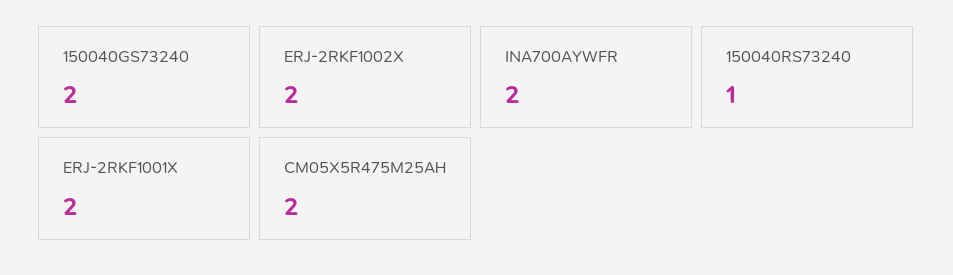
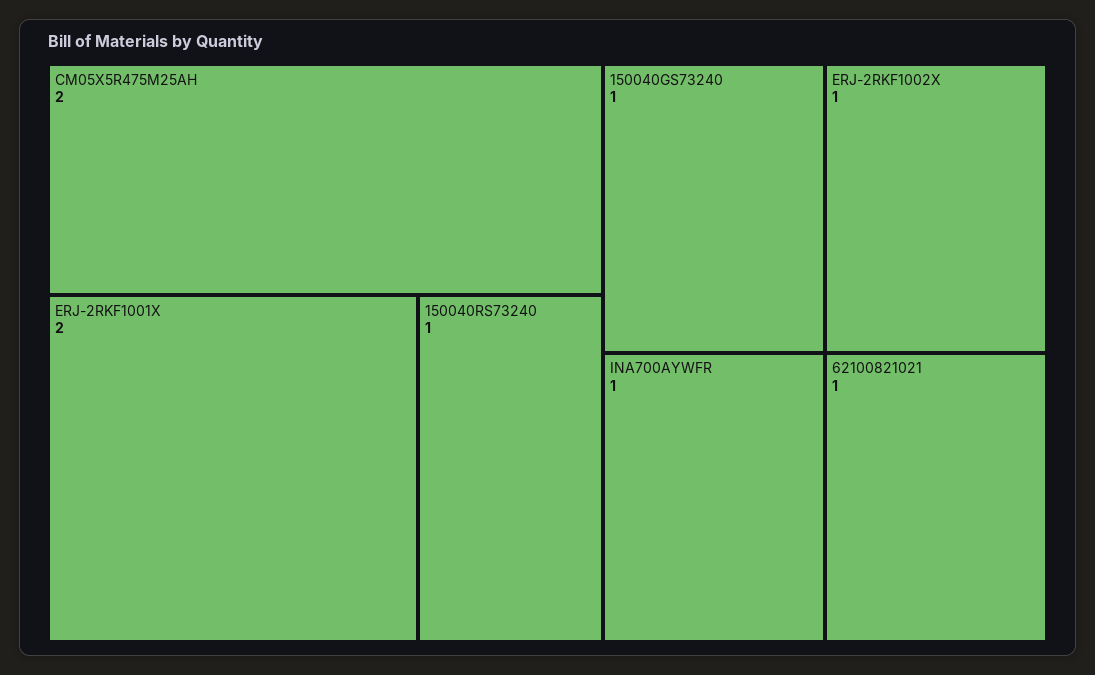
150040GS73240: 2 -> 1
ERJ-2RKF1002X: 2 -> 1
INA700AYWFR: 2 -> 1
62100821021: none -> 1

